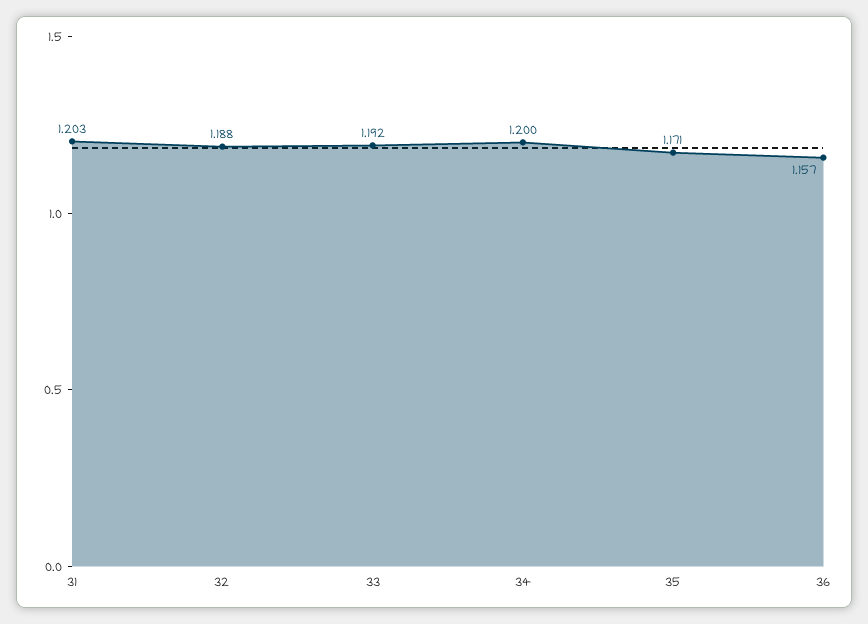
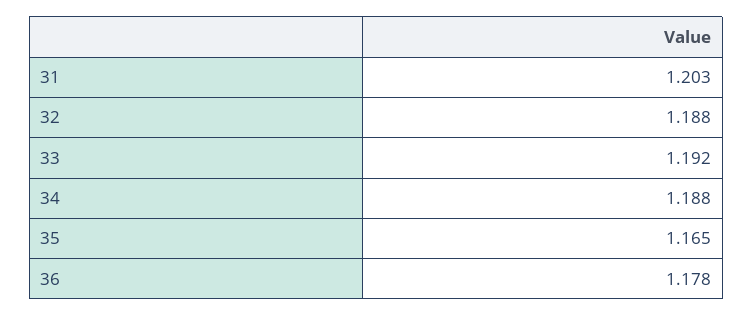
34: 1.2 -> 1.188
35: 1.171 -> 1.165
36: 1.157 -> 1.178

